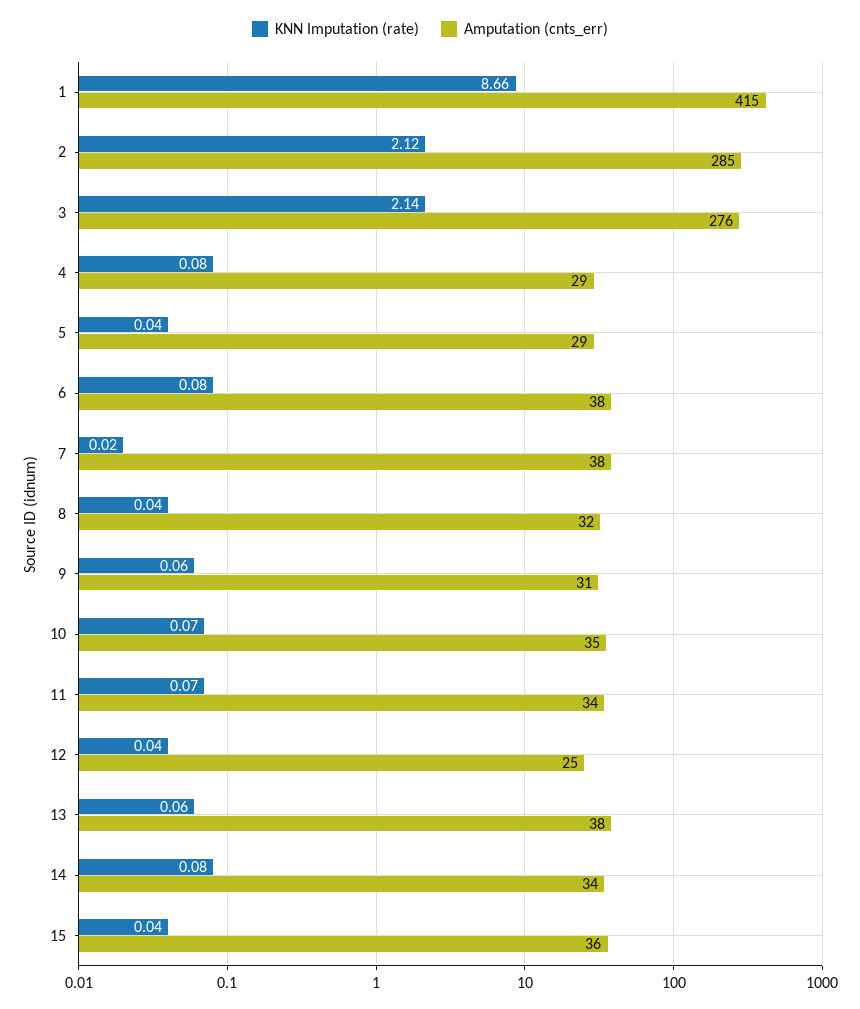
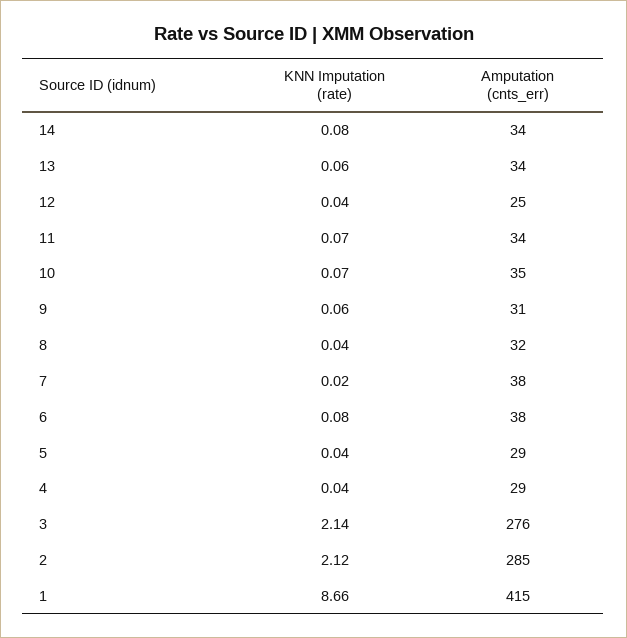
KNN Imputation (rate), 4: 0.08 -> 0.04
Amputation (cnts_err), 13: 38 -> 34
KNN Imputation (rate), 15: 0.04 -> none
Amputation (cnts_err), 15: 36 -> none

